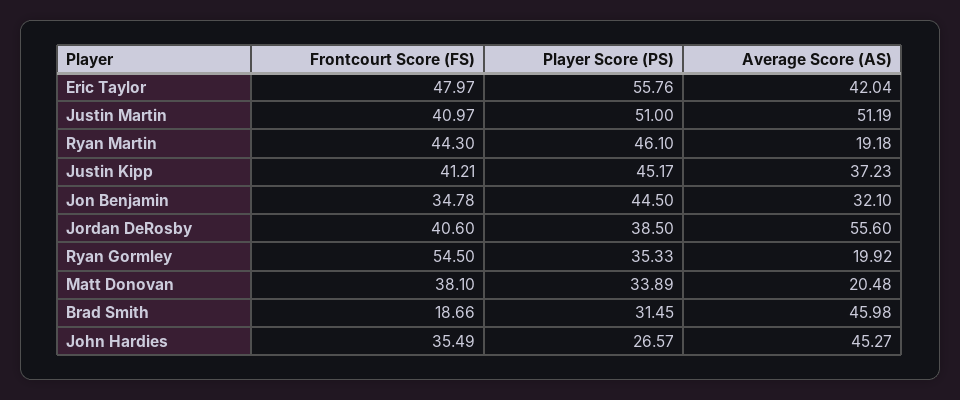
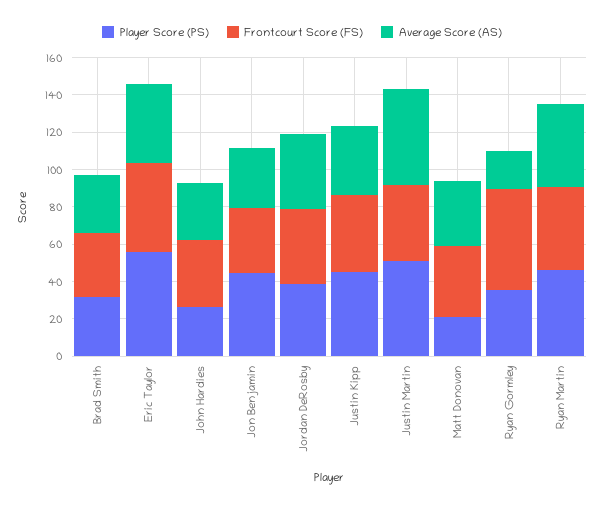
Average Score (AS), Ryan Martin: 19.18 -> 45
Average Score (AS), Jordan DeRosby: 55.6 -> 40
Player Score (PS), Matt Donovan: 33.89 -> 20
Average Score (AS), Matt Donovan: 20.48 -> 35
Frontcourt Score (FS), Brad Smith: 18.66 -> 35
Average Score (AS), Brad Smith: 45.98 -> 30
Average Score (AS), John Hardies: 45.27 -> 30

